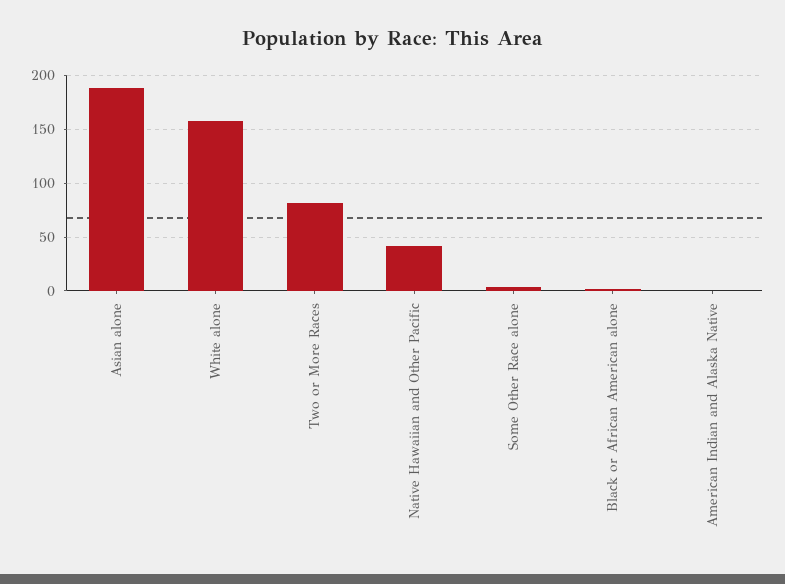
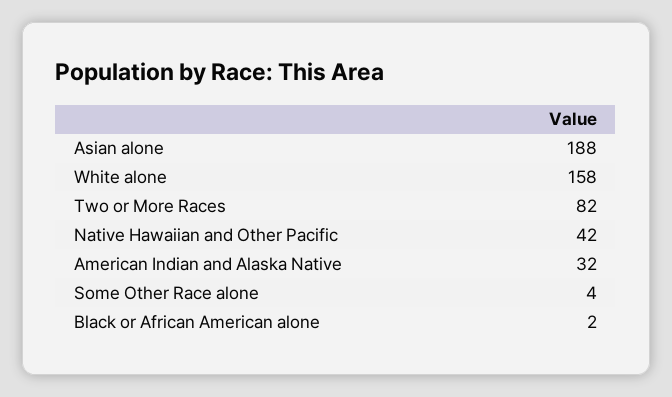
American Indian and Alaska Native: 0 -> 32

